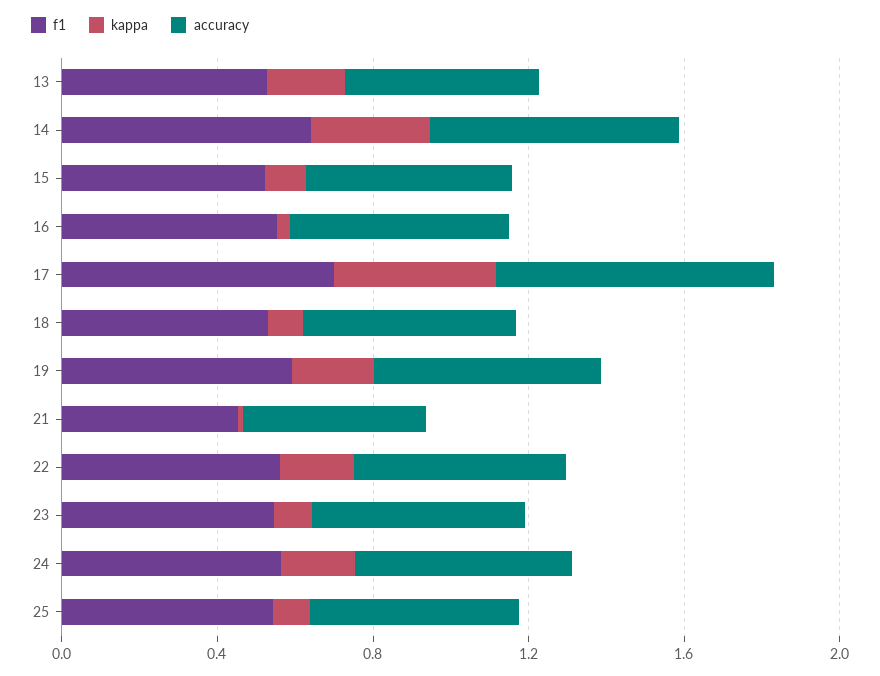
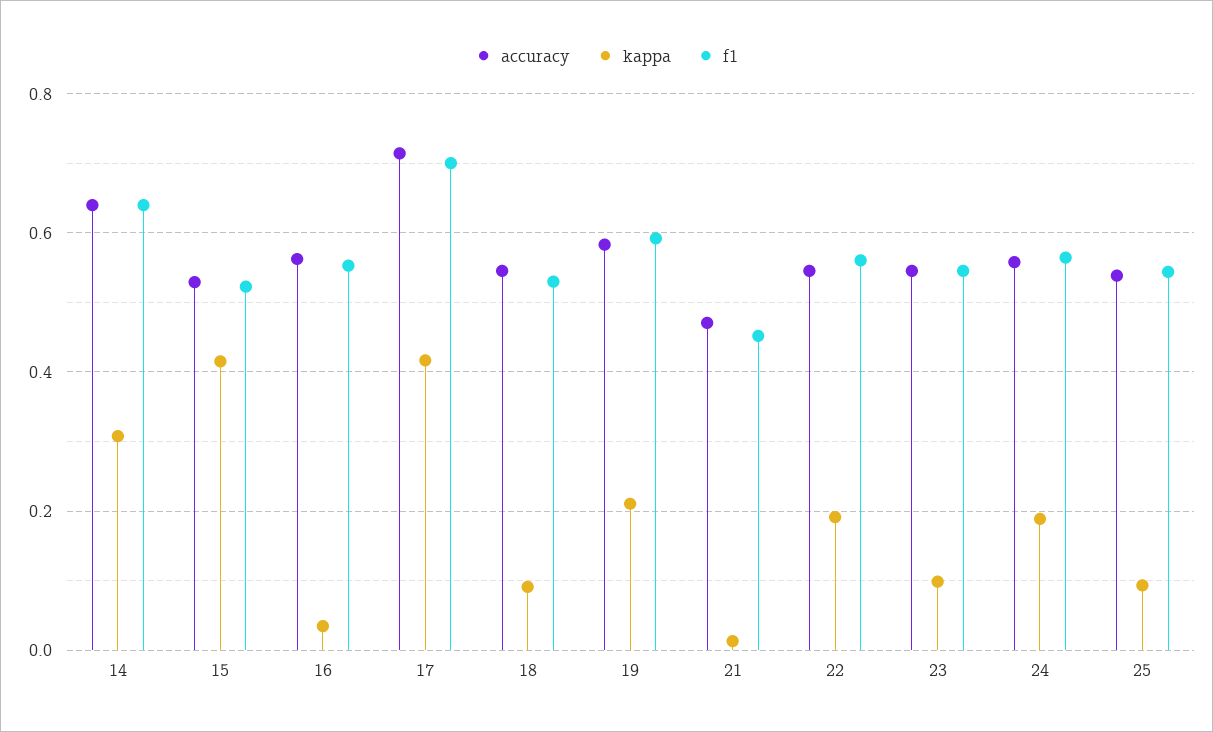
f1, 13: 0.5 -> none
kappa, 13: 0.2 -> none
accuracy, 13: 0.5 -> none
kappa, 15: 0.1 -> 0.42

